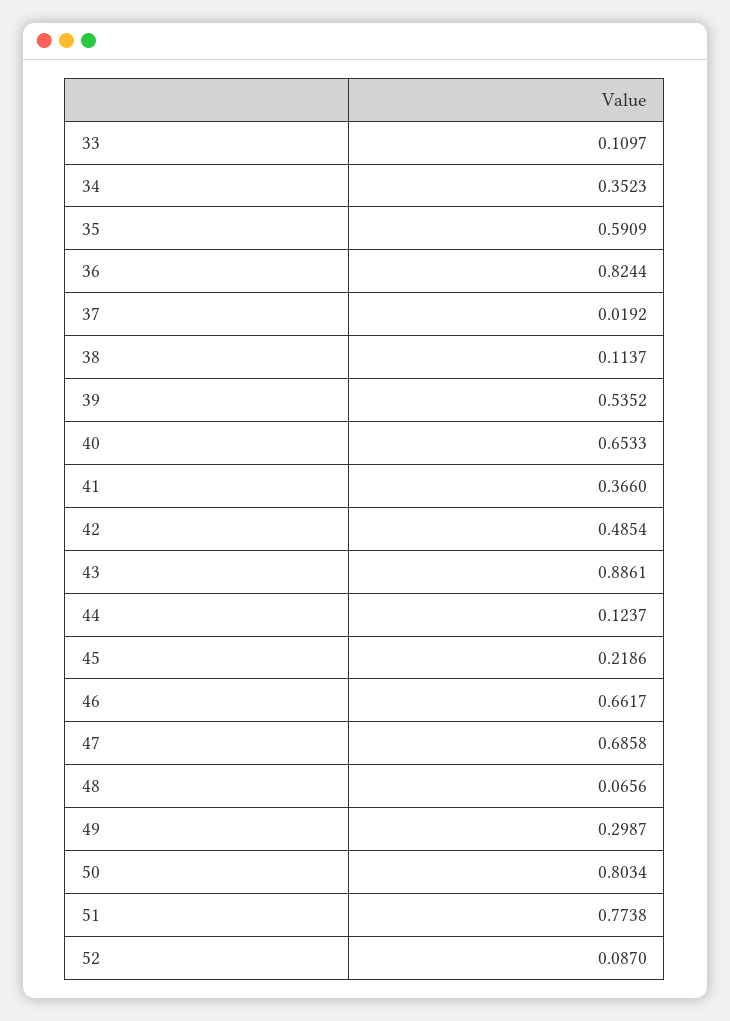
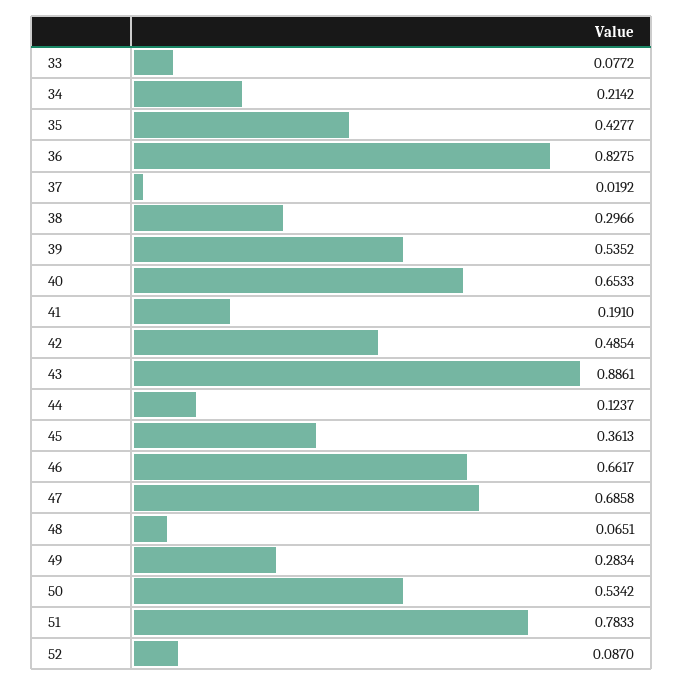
33: 0.1097 -> 0.0772
34: 0.3523 -> 0.2142
35: 0.5909 -> 0.4277
36: 0.8244 -> 0.8275
38: 0.1137 -> 0.2966
41: 0.366 -> 0.191
45: 0.2186 -> 0.3613
48: 0.0656 -> 0.0651
49: 0.2987 -> 0.2834
50: 0.8034 -> 0.5342
51: 0.7738 -> 0.7833

